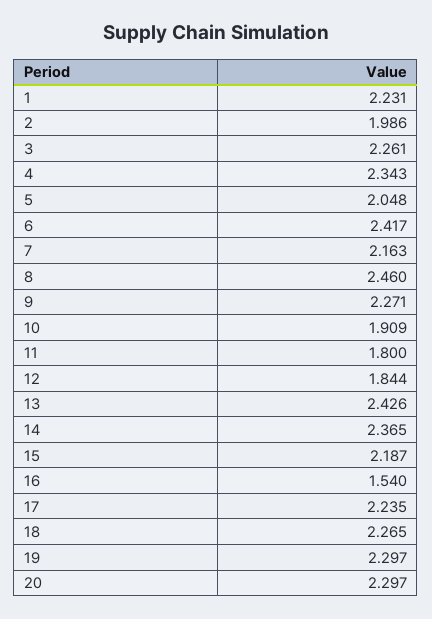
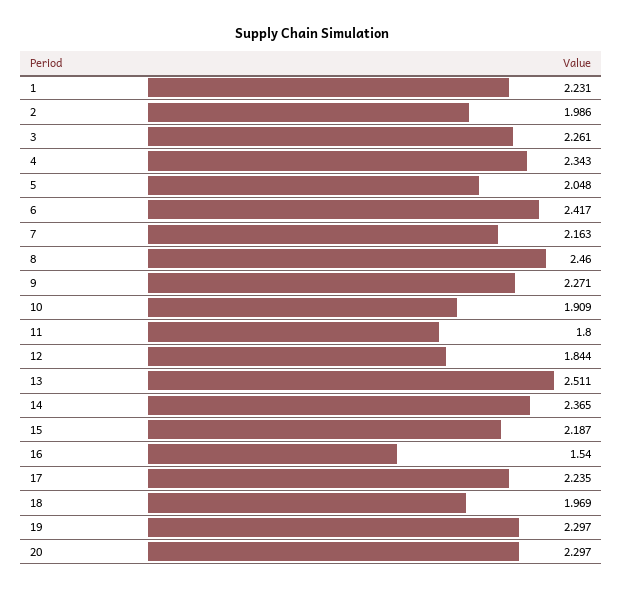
13: 2.426 -> 2.511
18: 2.265 -> 1.969

